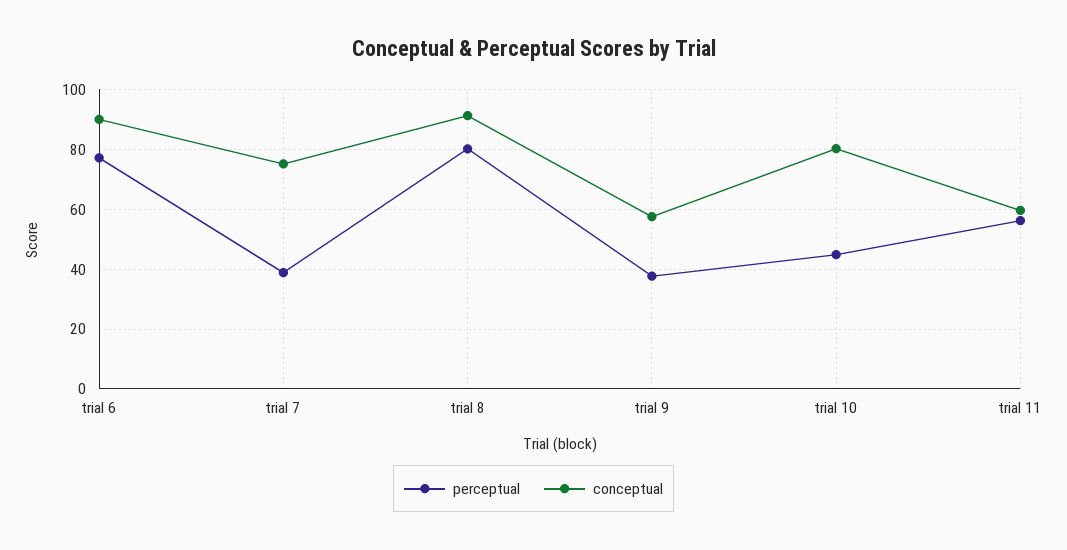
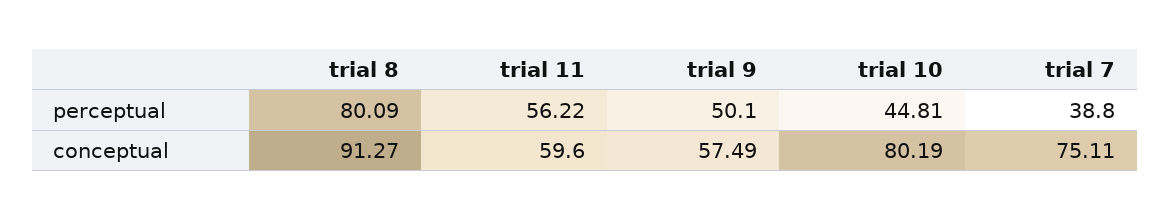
perceptual, trial 6: 77.5 -> none
conceptual, trial 6: 90 -> none
perceptual, trial 9: 37.5 -> 50.1

